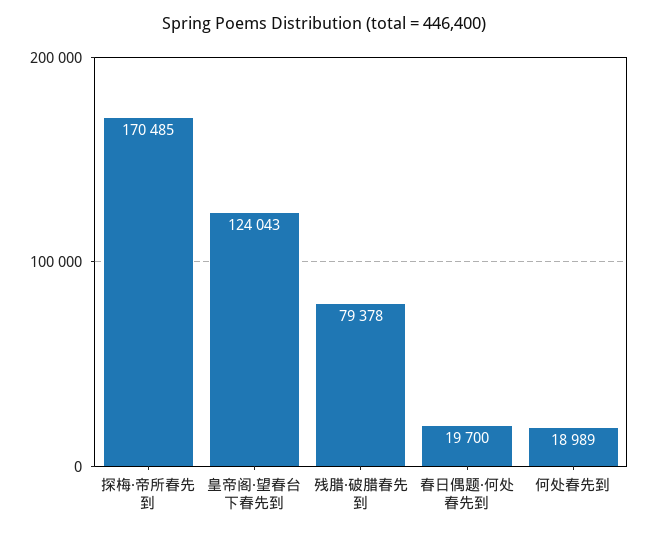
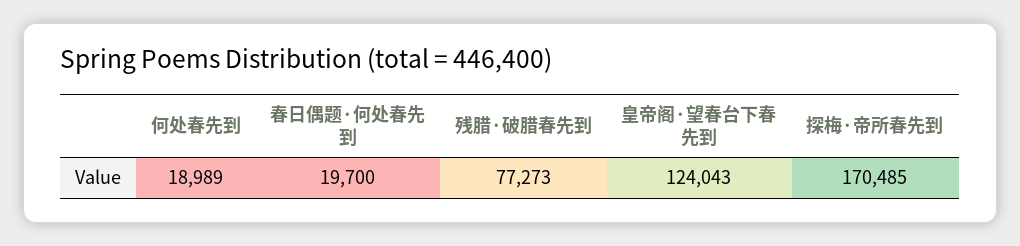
残腊·破腊春先到: 79378 -> 77273

